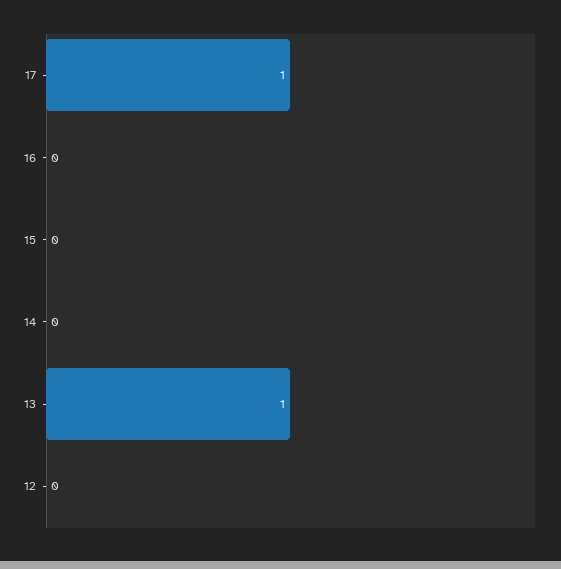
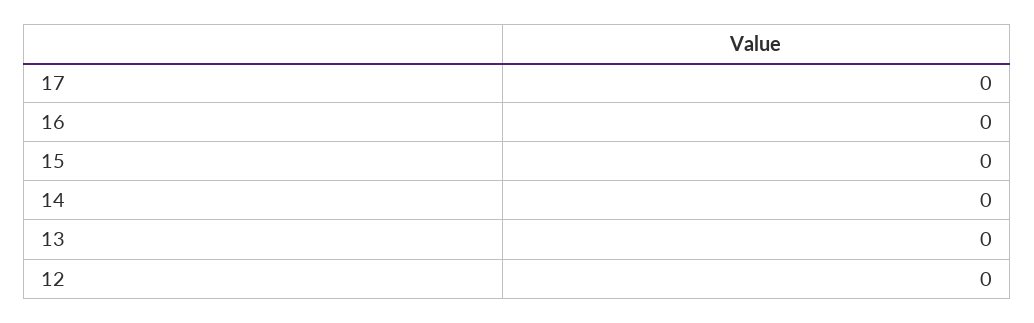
17: 1 -> 0
13: 1 -> 0

